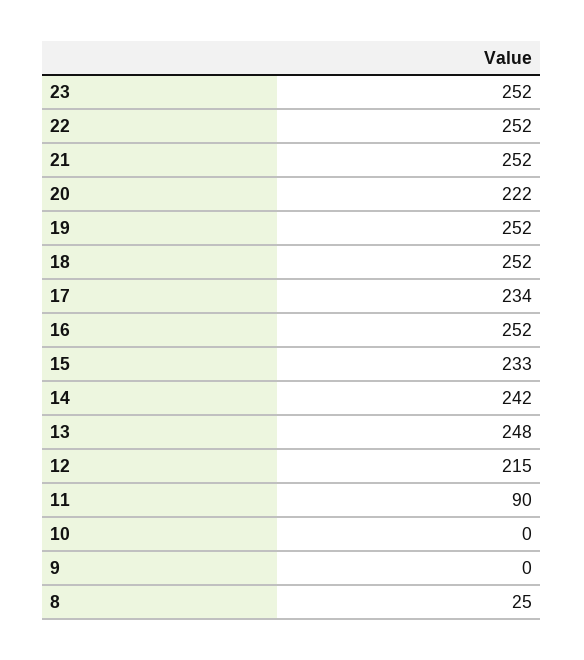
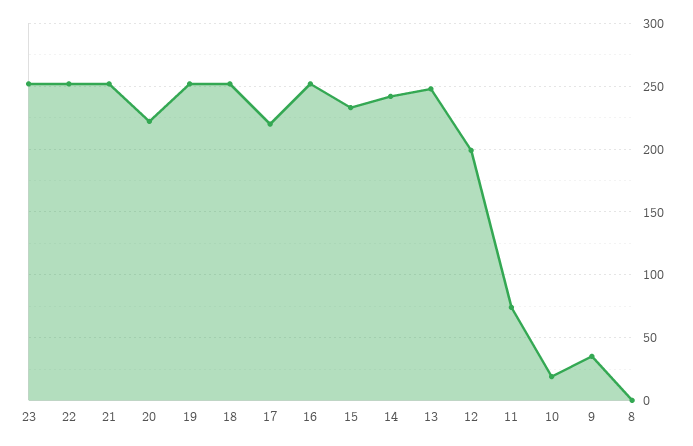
17: 234 -> 220
12: 215 -> 200
11: 90 -> 75
10: 0 -> 20
9: 0 -> 35
8: 25 -> 0

